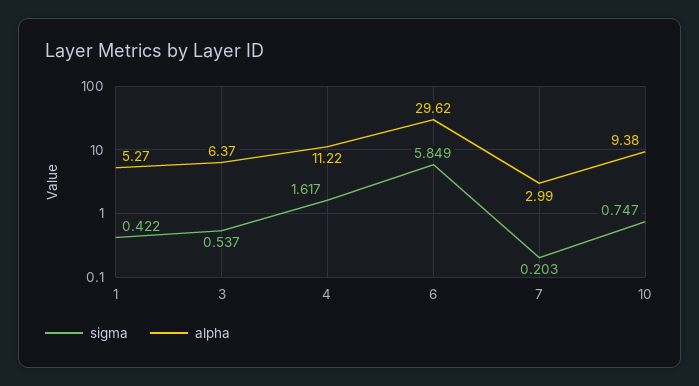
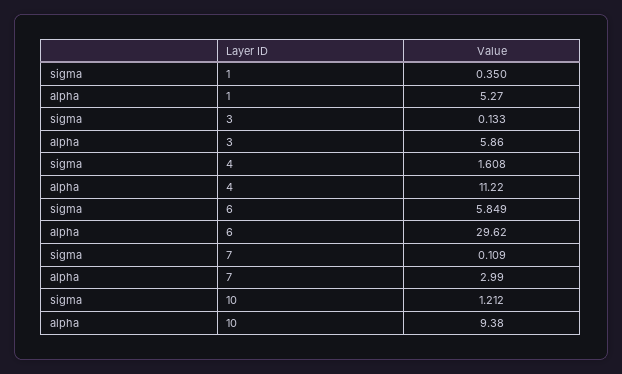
sigma, 1: 0.422 -> 0.35
sigma, 3: 0.537 -> 0.133
alpha, 3: 6.37 -> 5.86
sigma, 4: 1.617 -> 1.608
sigma, 7: 0.203 -> 0.109
sigma, 10: 0.747 -> 1.212

